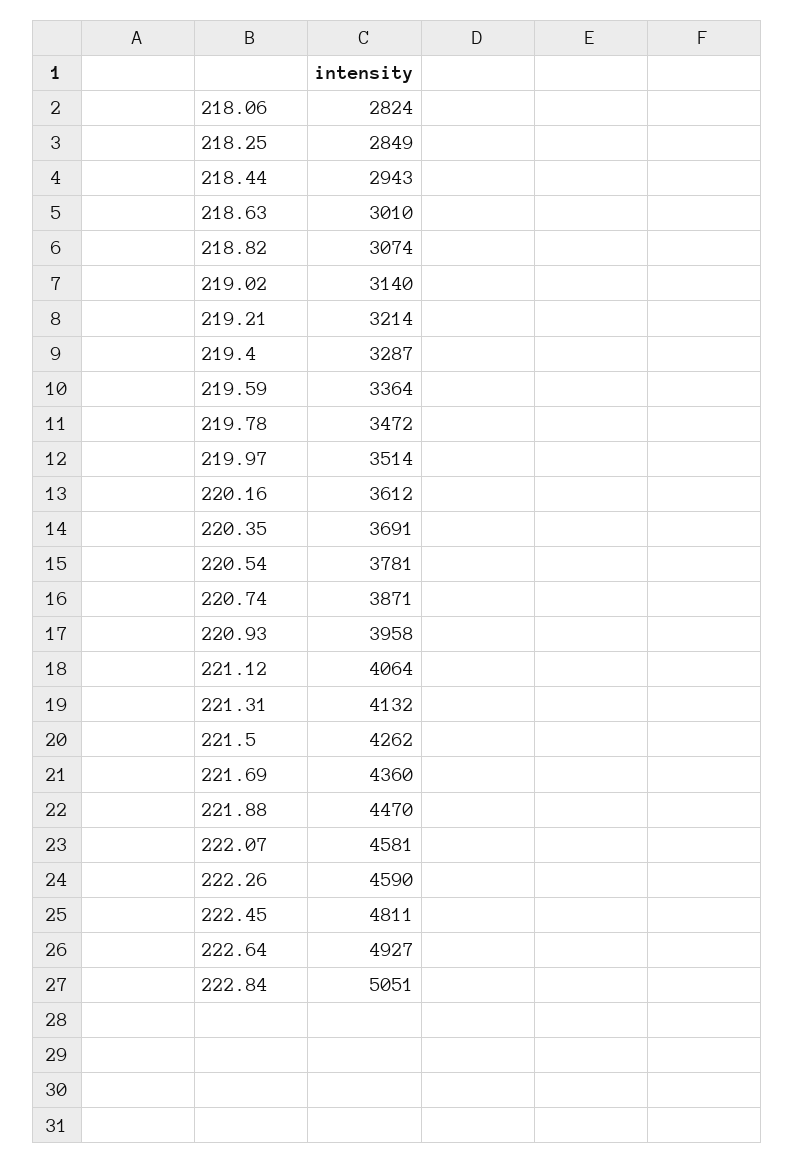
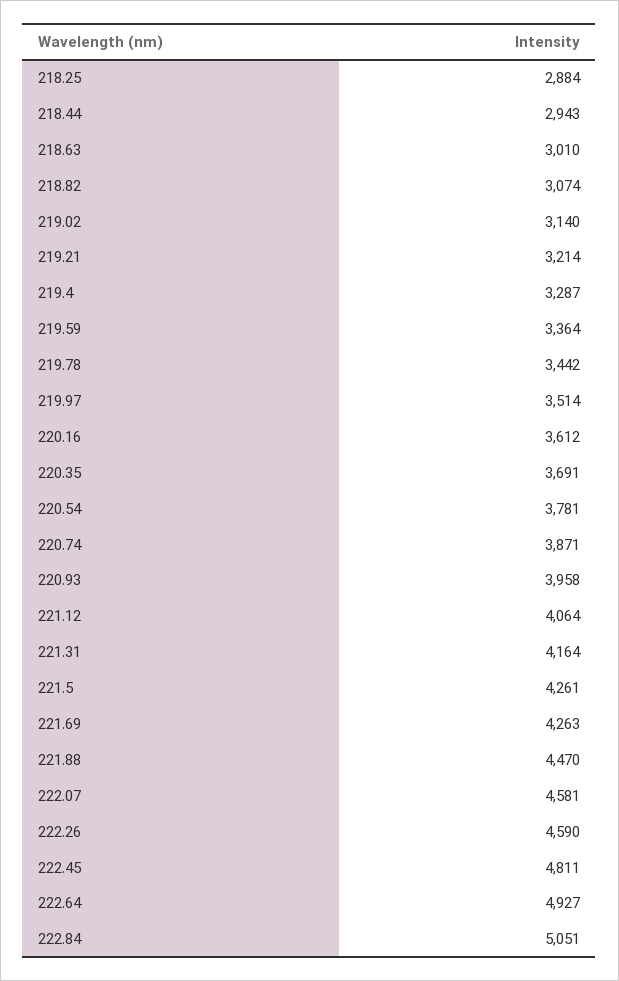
218.06: 2824 -> none
218.25: 2849 -> 2884
219.78: 3472 -> 3442
221.31: 4132 -> 4164
221.5: 4262 -> 4261
221.69: 4360 -> 4263

